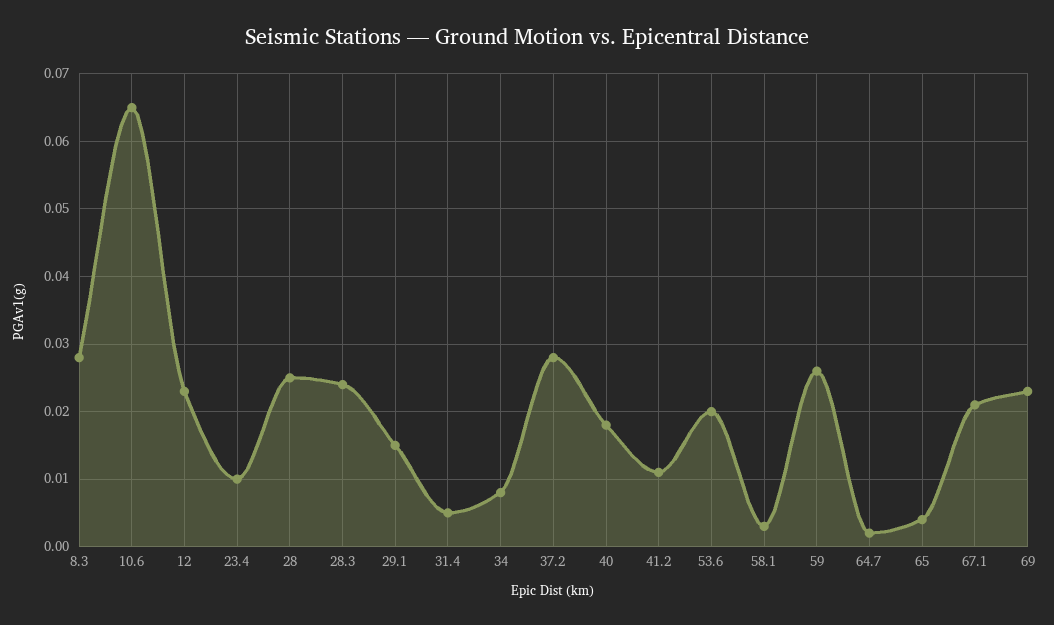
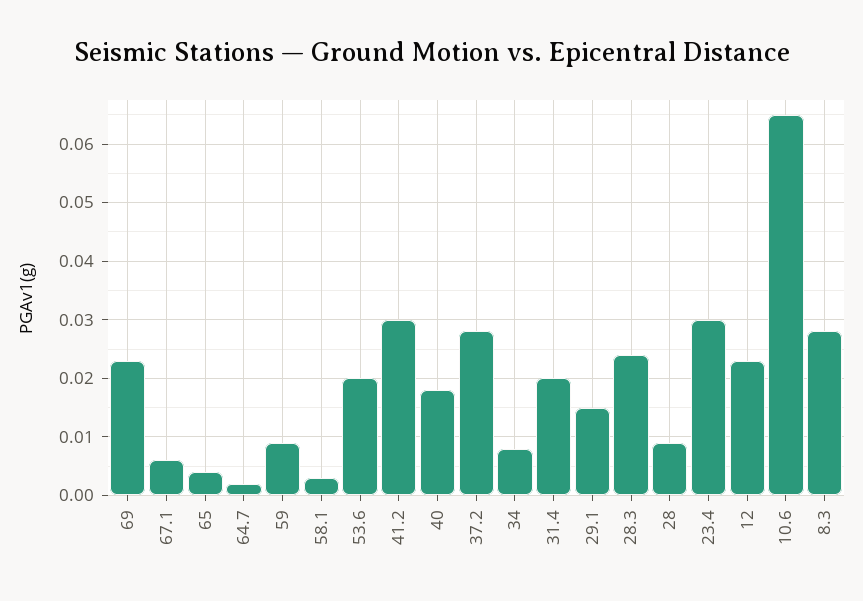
23.4: 0.01 -> 0.03
28: 0.025 -> 0.01
31.4: 0.005 -> 0.02
41.2: 0.011 -> 0.03
59: 0.026 -> 0.01
67.1: 0.021 -> 0.005

